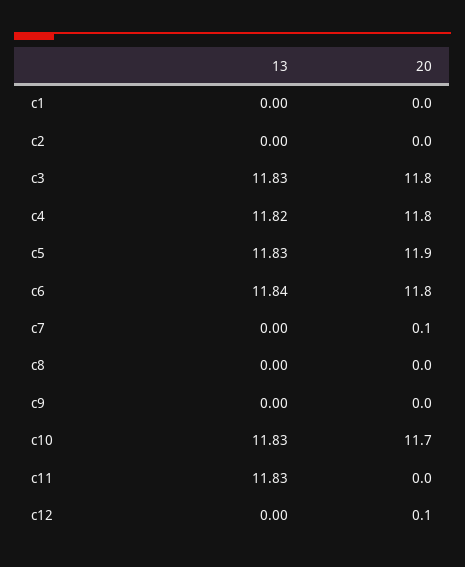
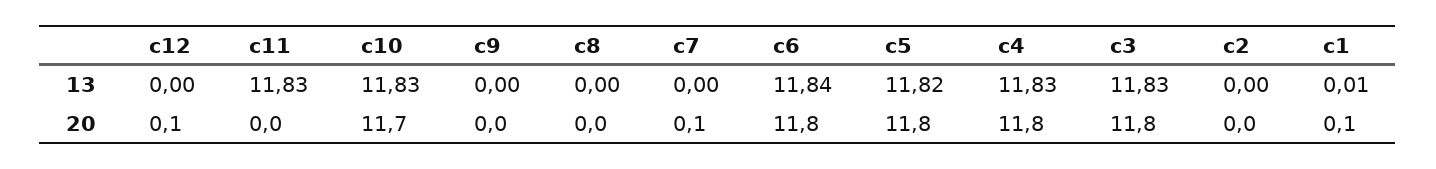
13, c1: 0 -> 0.01
20, c1: 0 -> 0.1
13, c4: 11.82 -> 11.83
13, c5: 11.83 -> 11.82
20, c5: 11.9 -> 11.8

